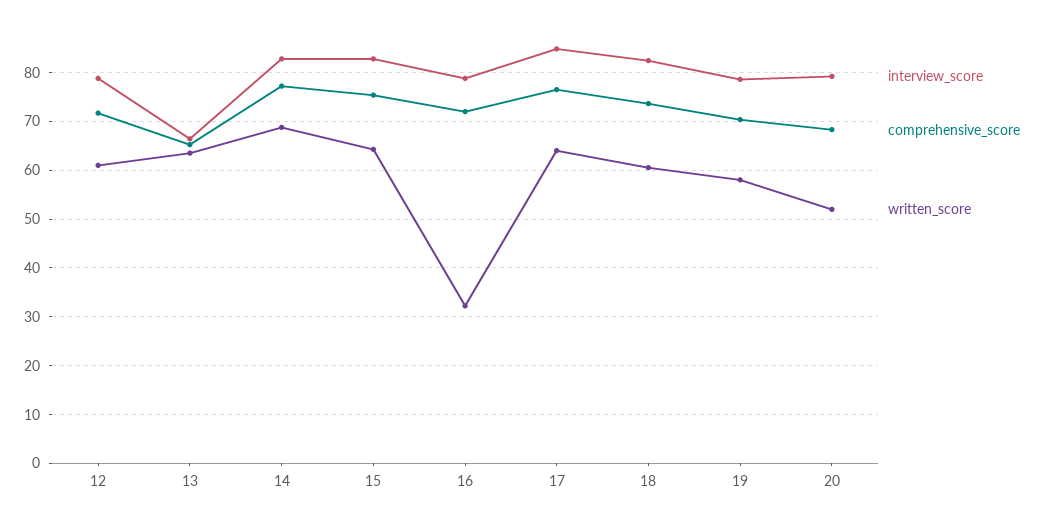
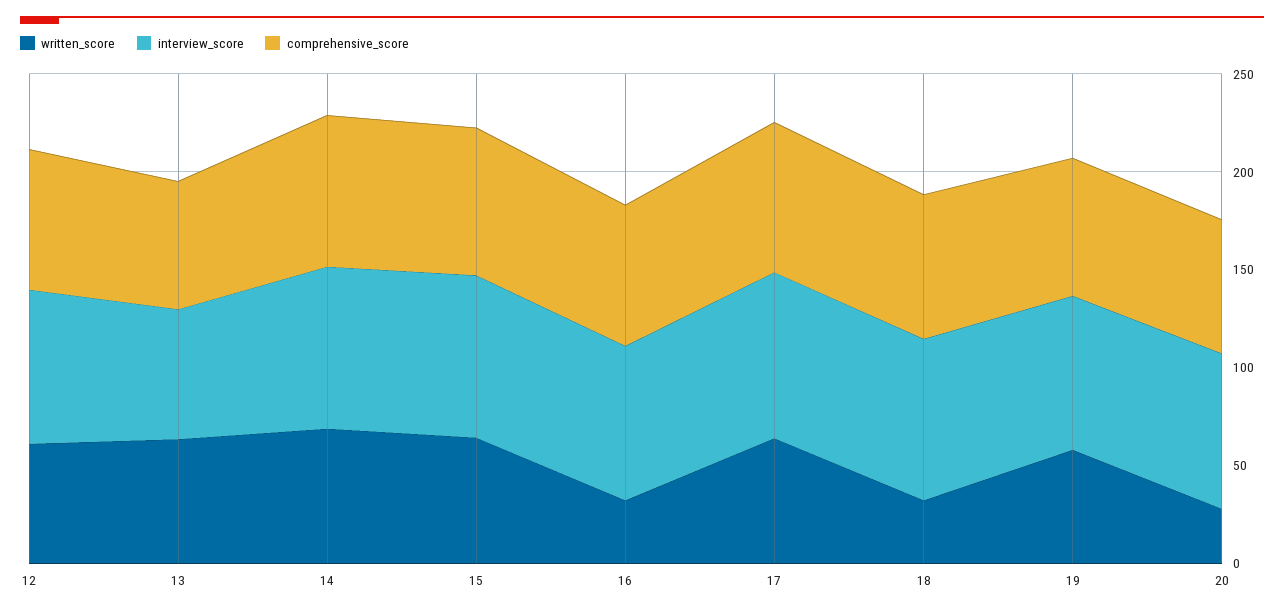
written_score, 18: 60 -> 30
written_score, 20: 52 -> 30

